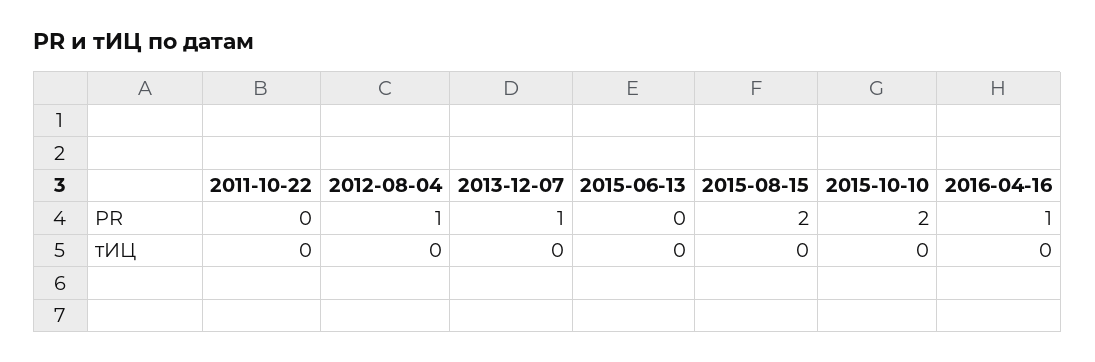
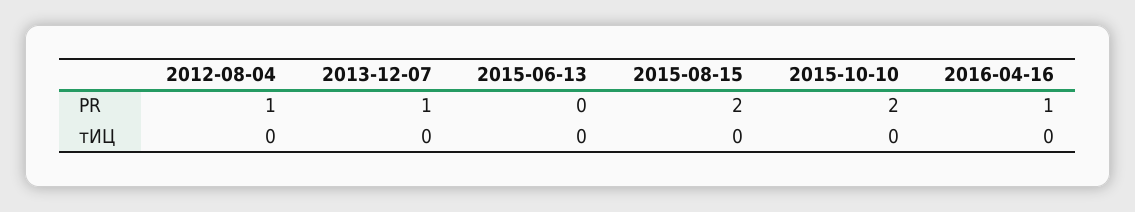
2011-10-22, PR: 0 -> none
2011-10-22, тИЦ: 0 -> none

